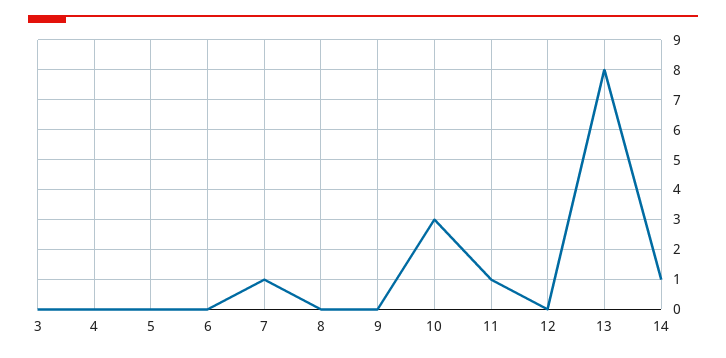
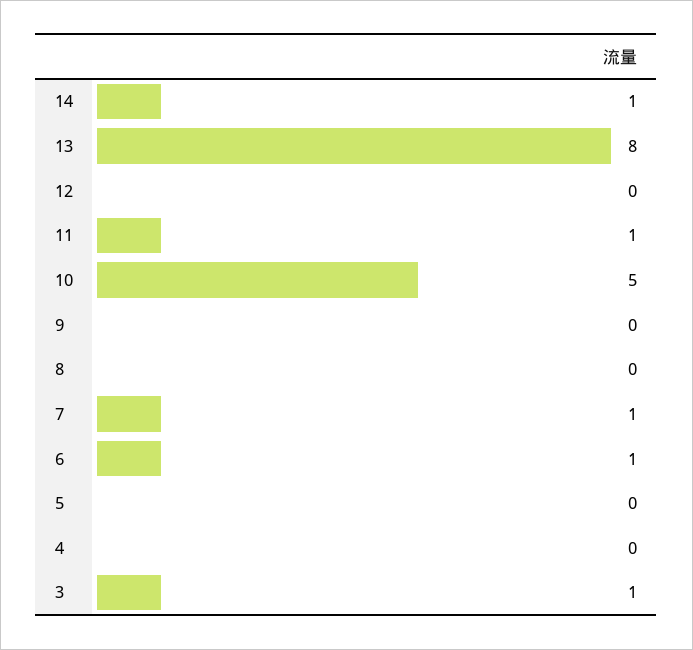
3: 0 -> 1
6: 0 -> 1
10: 3 -> 5

